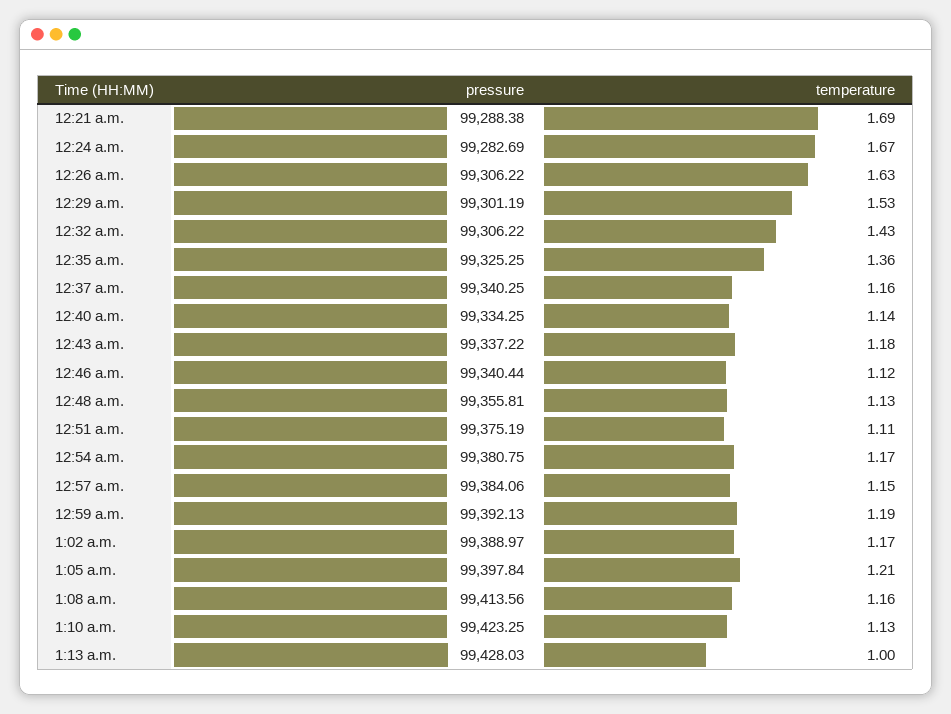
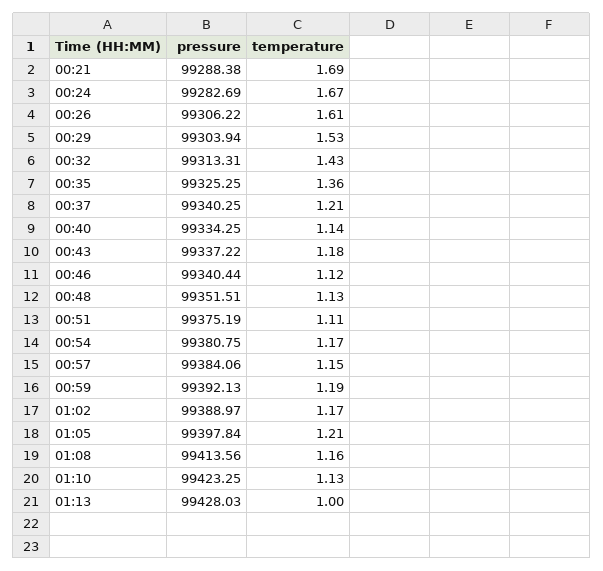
temperature, 12:26 a.m.: 1.63 -> 1.61
pressure, 12:29 a.m.: 99301.19 -> 99303.94
pressure, 12:32 a.m.: 99306.22 -> 99313.31
temperature, 12:37 a.m.: 1.16 -> 1.21
pressure, 12:48 a.m.: 99355.81 -> 99351.51

